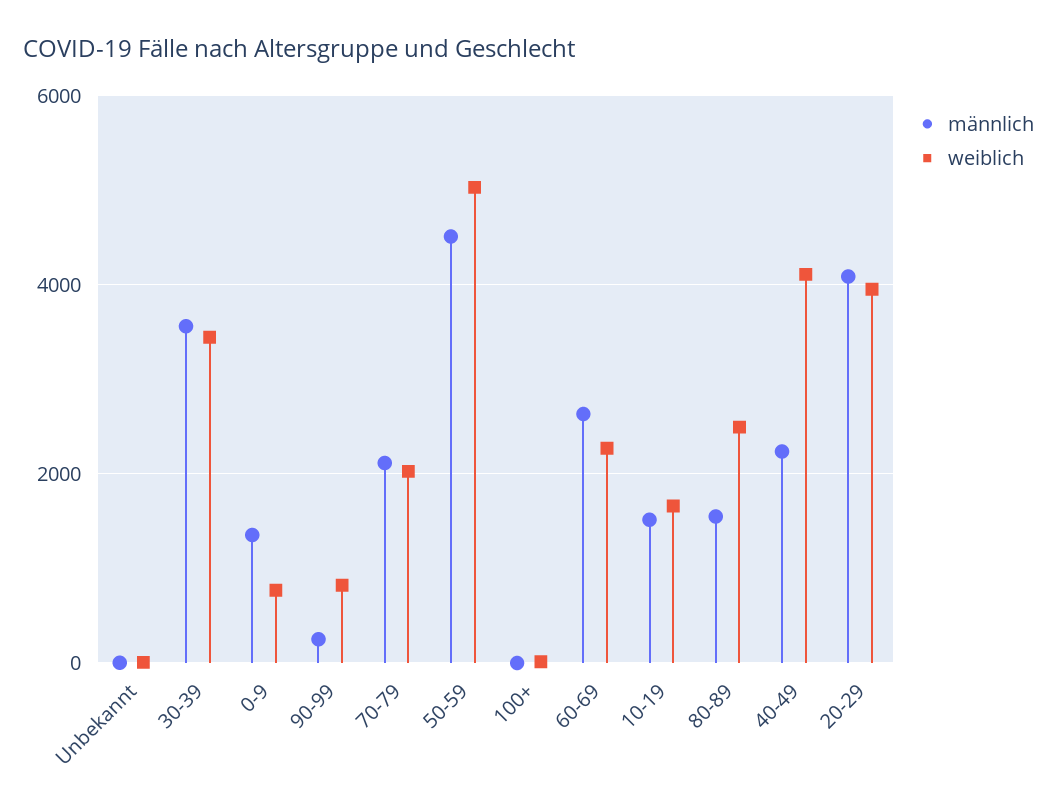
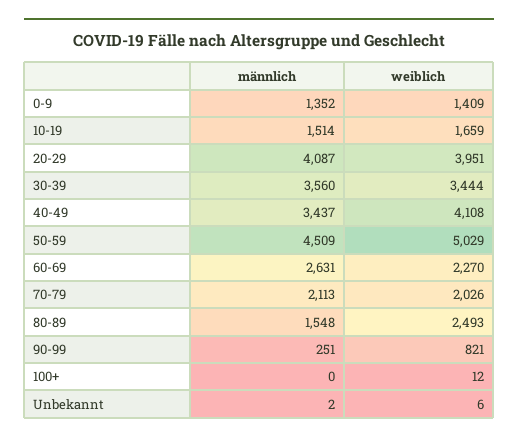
weiblich, 0-9: 800 -> 1409
männlich, 40-49: 2200 -> 3437

